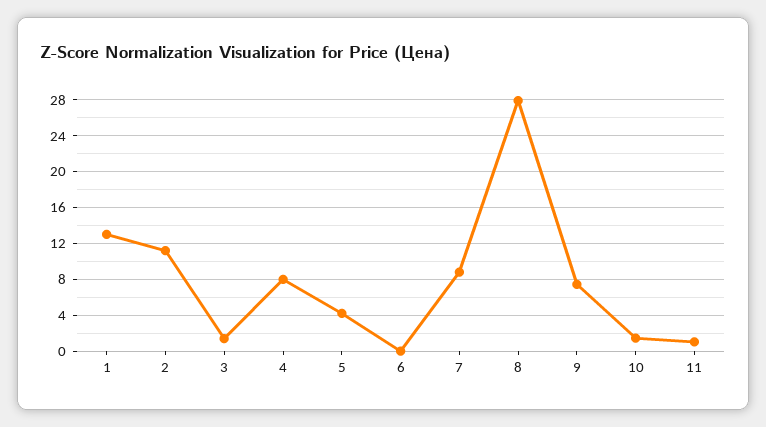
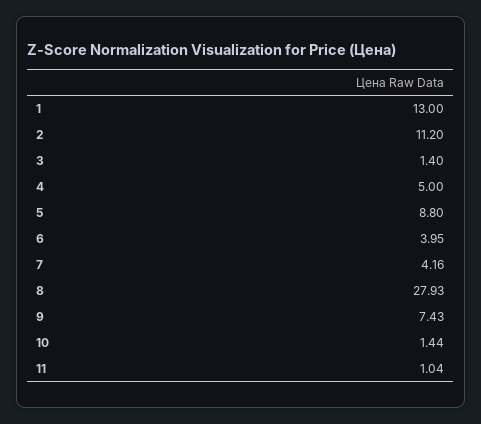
4: 8 -> 5
5: 4 -> 8.8
6: 0 -> 3.95
7: 9 -> 4.16

